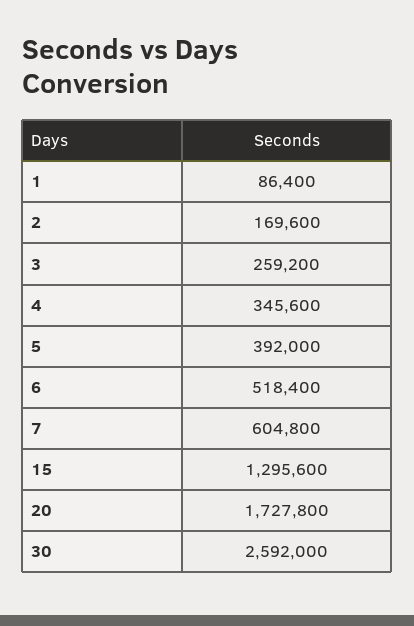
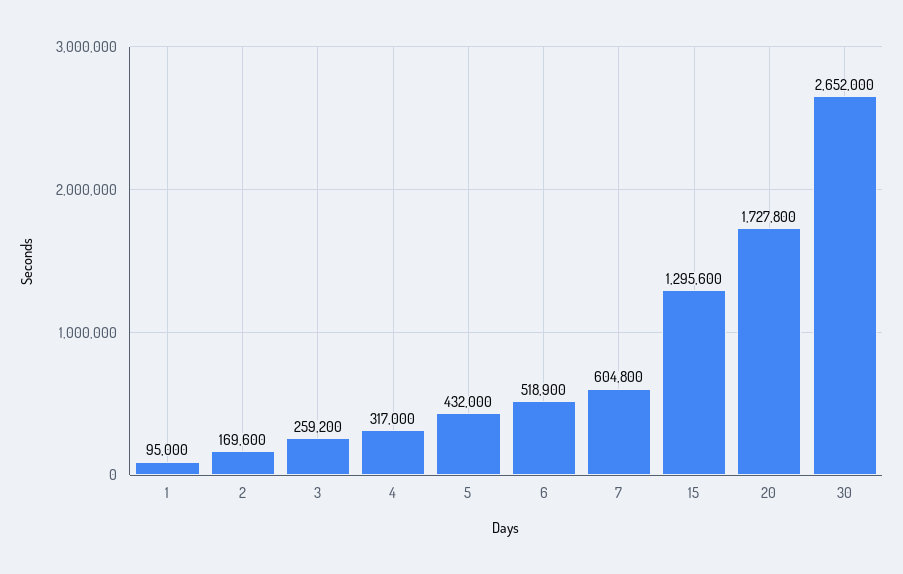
1: 86400 -> 95000
4: 345600 -> 317000
5: 392000 -> 432000
6: 518400 -> 518900
30: 2592000 -> 2652000

